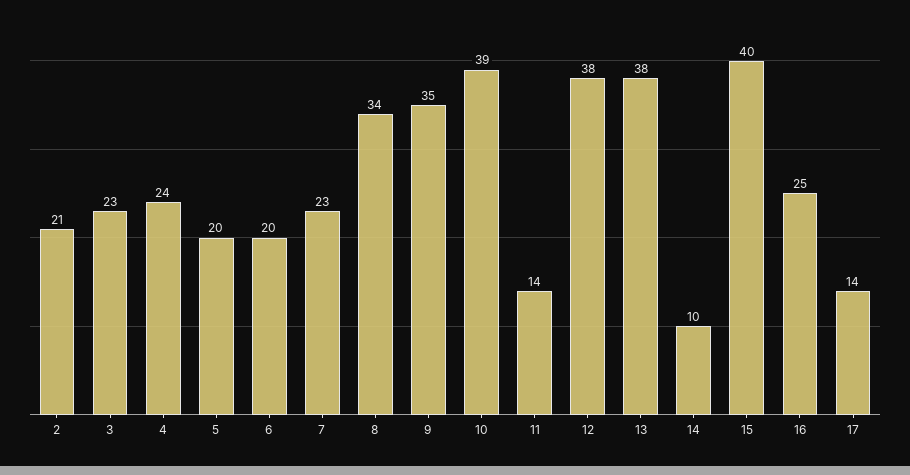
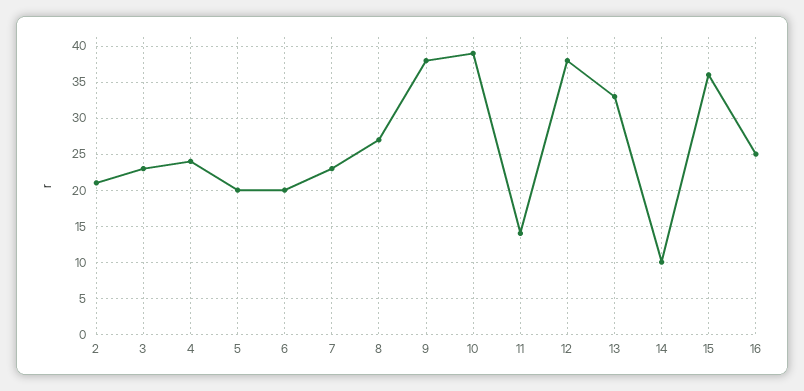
8: 34 -> 27
9: 35 -> 38
13: 38 -> 33
15: 40 -> 36
17: 14 -> none

